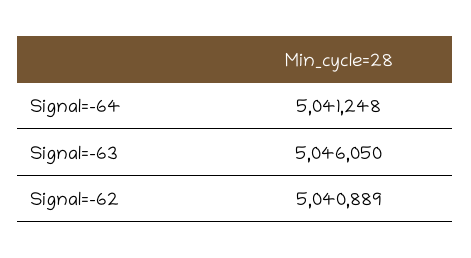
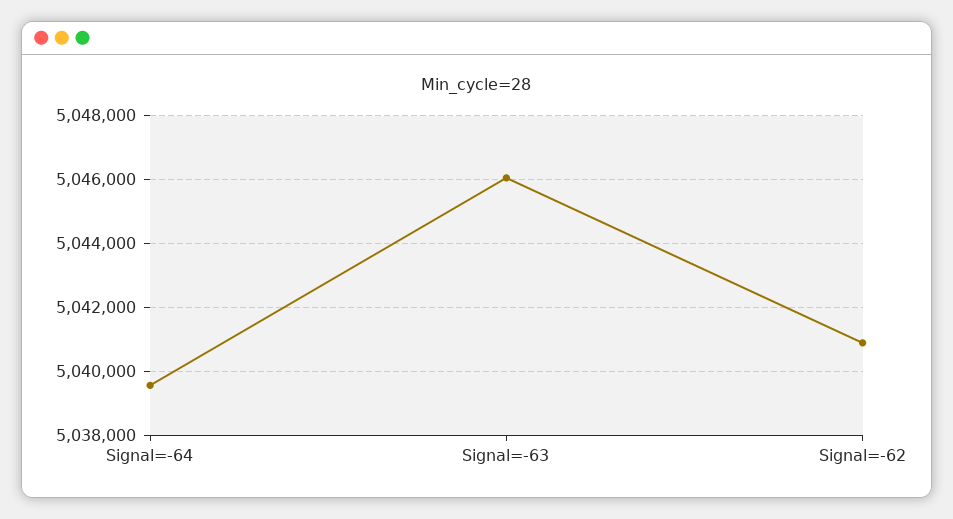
Signal=-64: 5041248 -> 5039600

